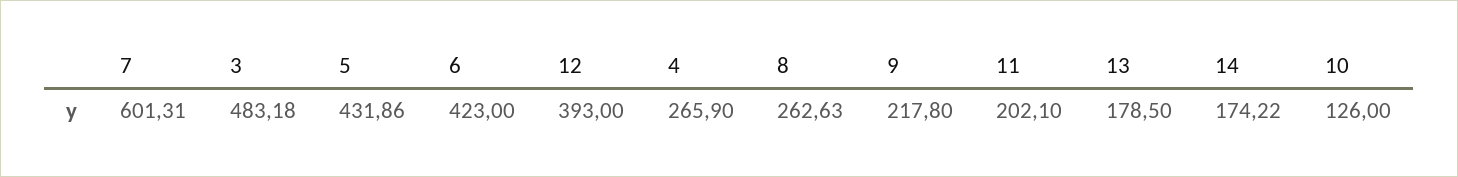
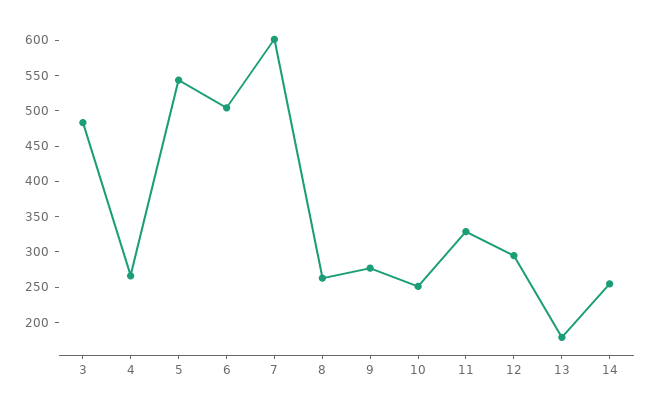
5: 431.86 -> 550
6: 423 -> 500
12: 393 -> 300
9: 217.8 -> 275
11: 202.1 -> 325
14: 174.22 -> 250
10: 126 -> 250

